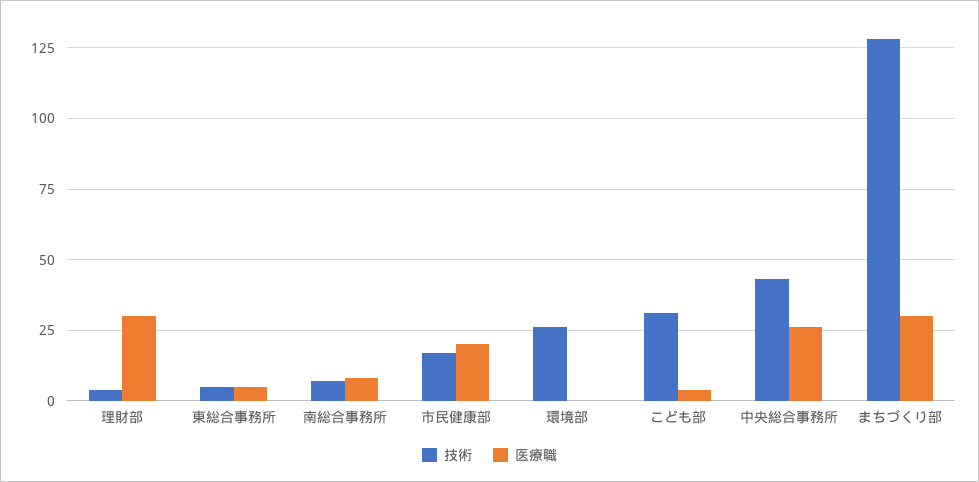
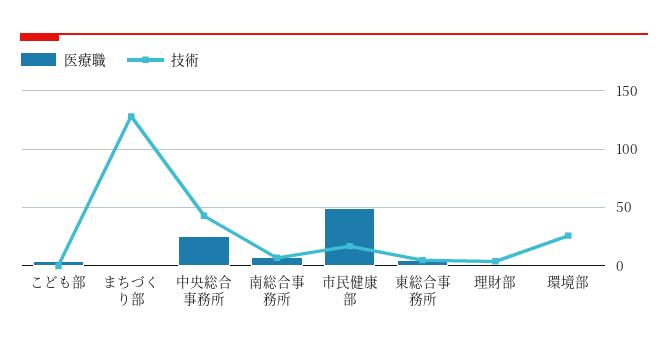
医療職, 理財部: 30 -> 0
医療職, 市民健康部: 20 -> 50
技術, こども部: 30 -> 0
医療職, まちづくり部: 30 -> 0

